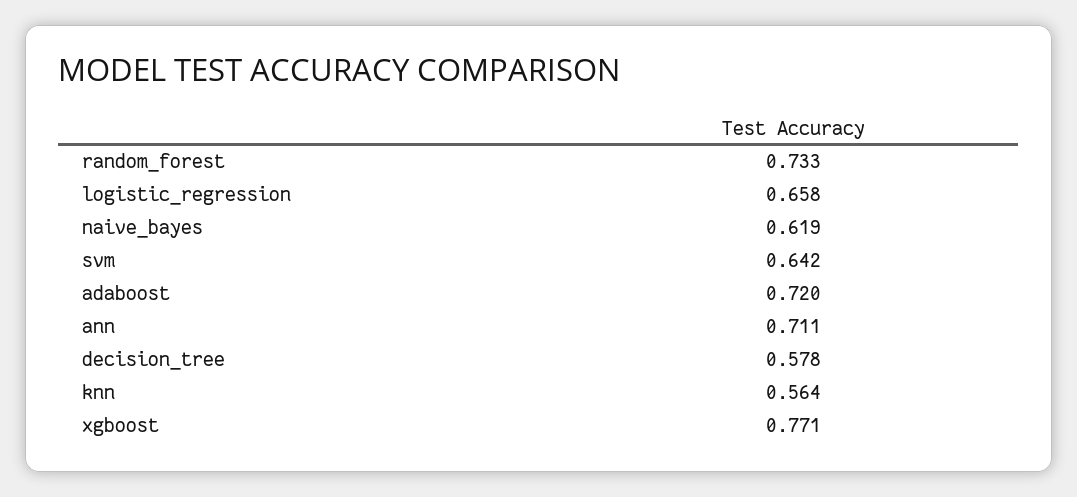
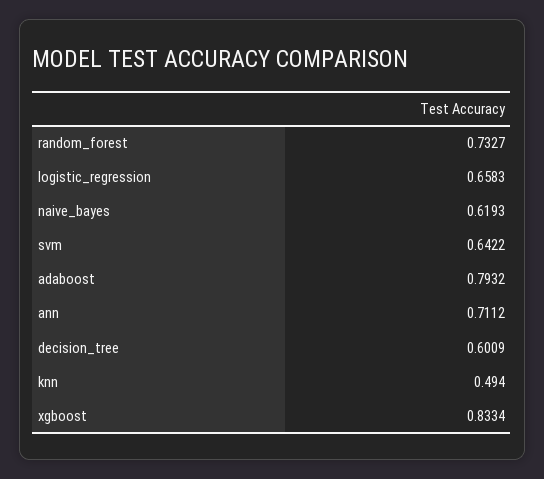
adaboost: 0.72 -> 0.7932
decision_tree: 0.578 -> 0.6009
knn: 0.564 -> 0.494
xgboost: 0.771 -> 0.8334

